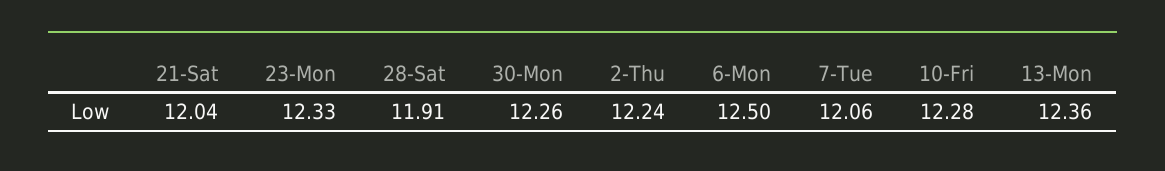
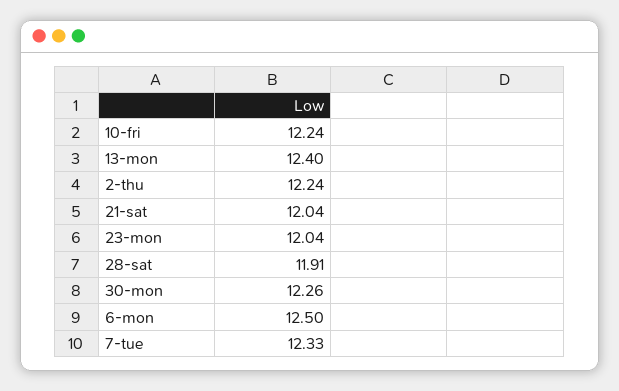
23-Mon: 12.33 -> 12.04
7-Tue: 12.06 -> 12.33
10-Fri: 12.28 -> 12.24
13-Mon: 12.36 -> 12.4

